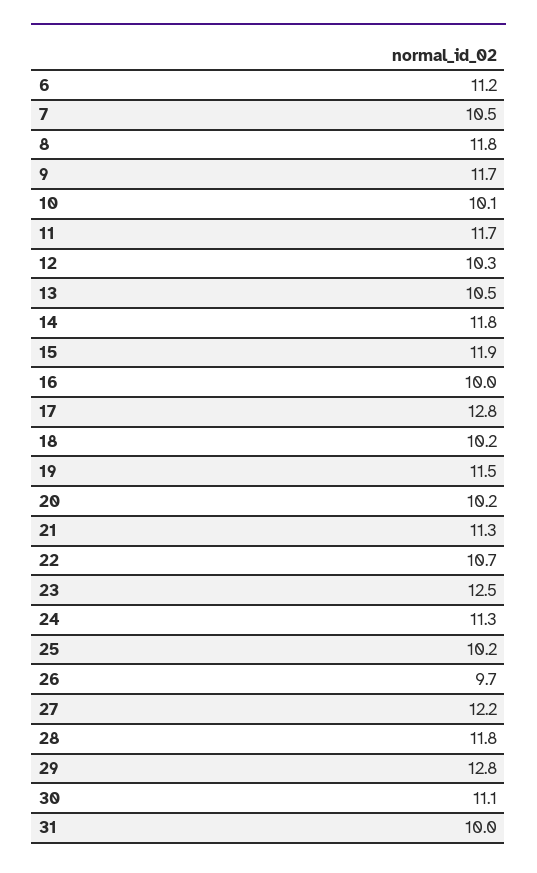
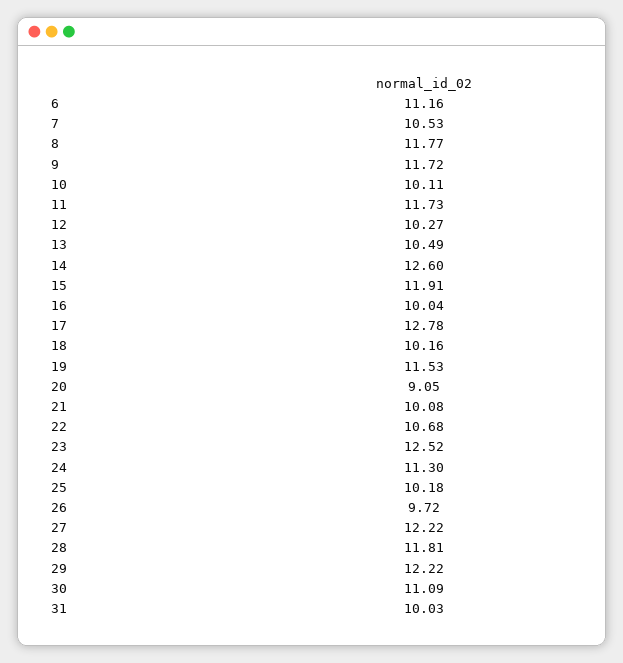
14: 11.8 -> 12.6
20: 10.2 -> 9.05
21: 11.3 -> 10.08
29: 12.8 -> 12.22

